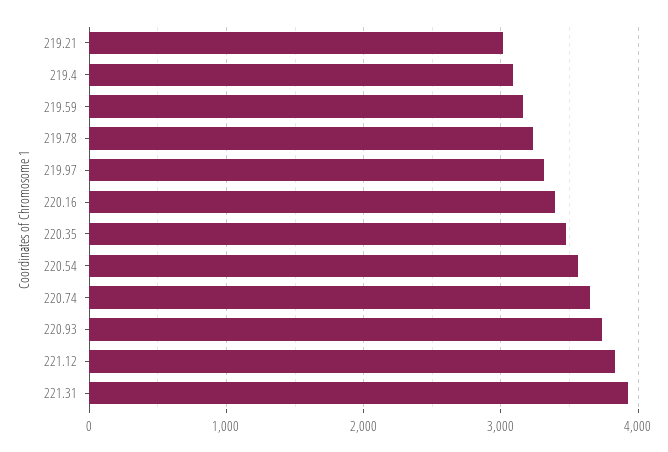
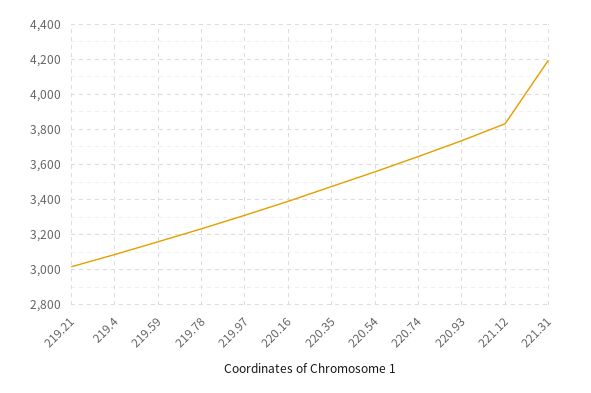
221.31: 3900 -> 4200

